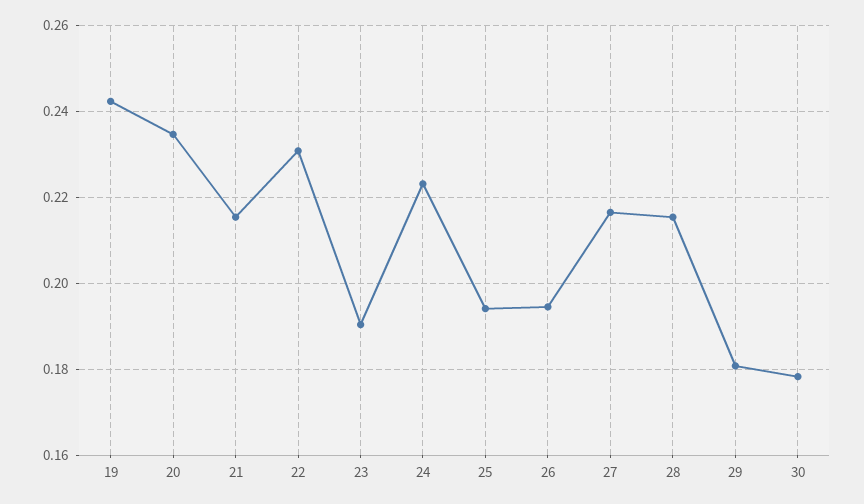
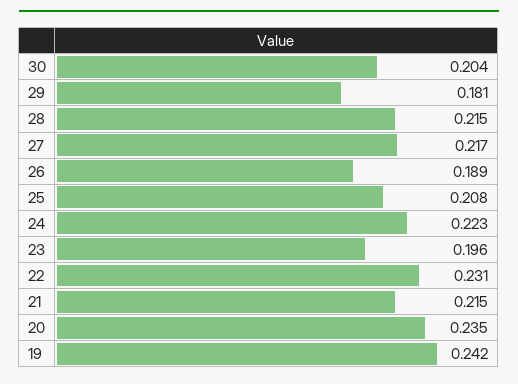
23: 0.19 -> 0.196
25: 0.194 -> 0.208
26: 0.194 -> 0.189
30: 0.178 -> 0.204

